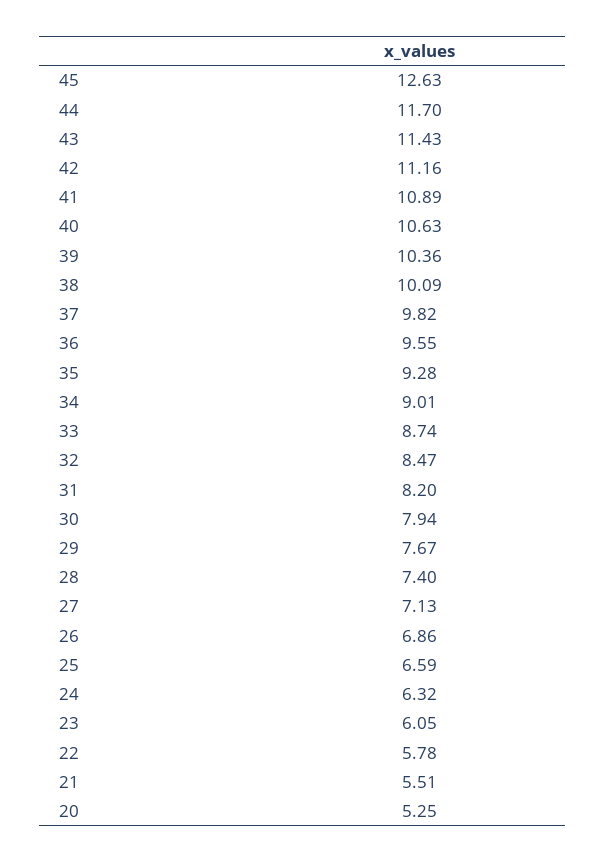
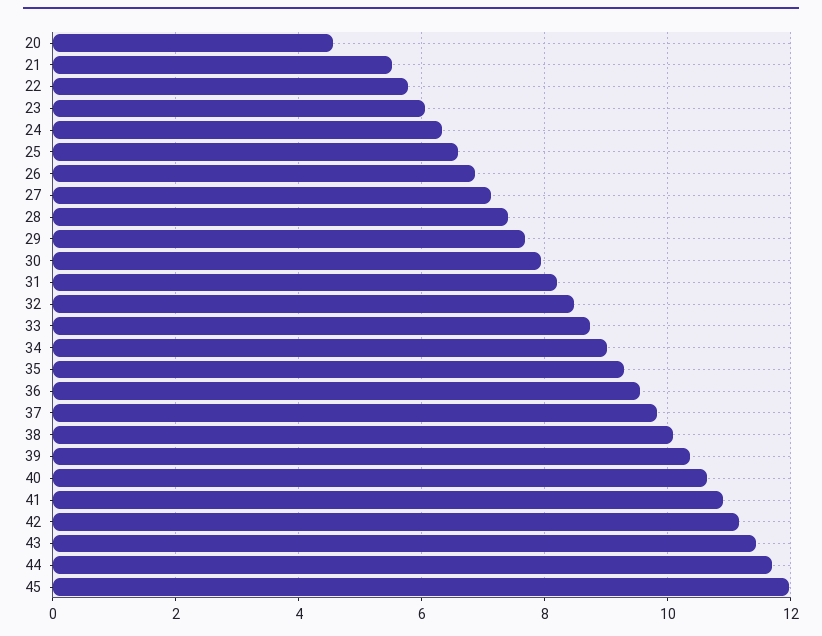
45: 12.63 -> 12
20: 5.25 -> 4.6

